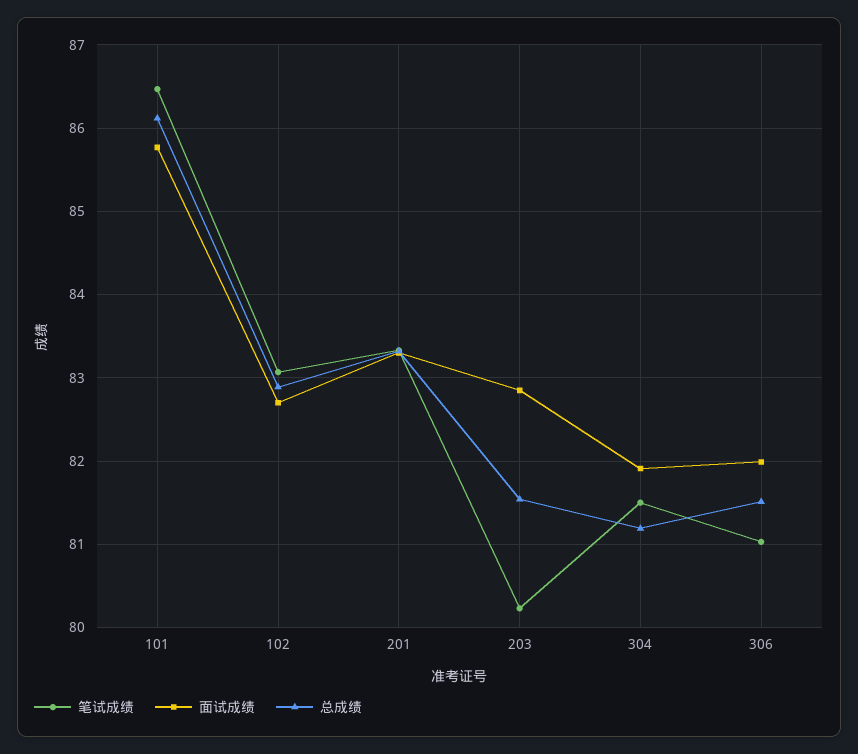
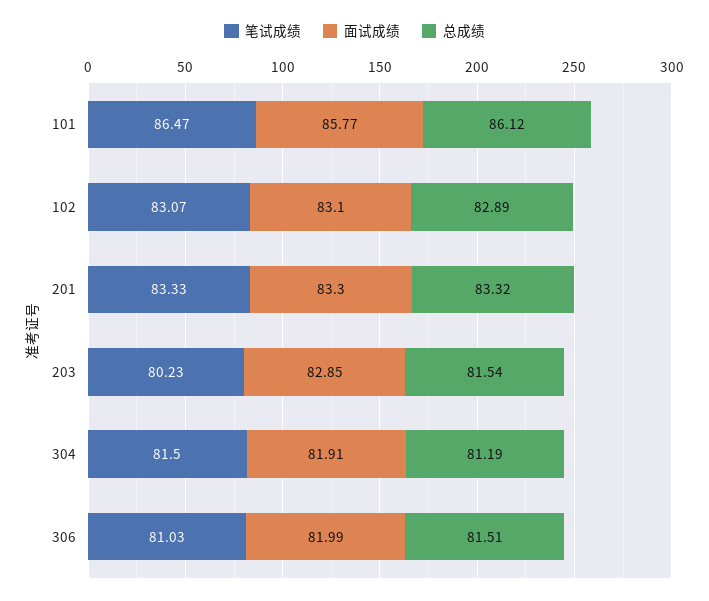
面试成绩, 102: 82.7 -> 83.1

